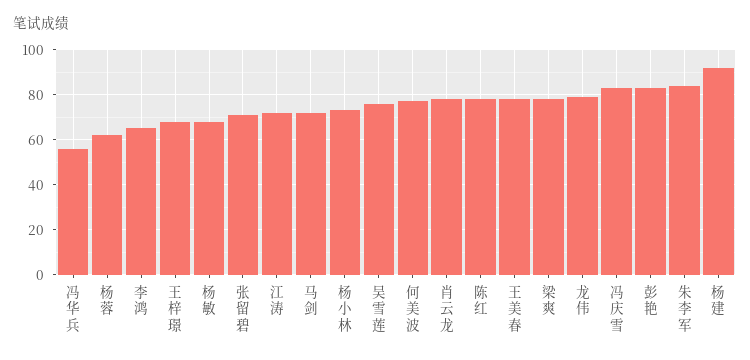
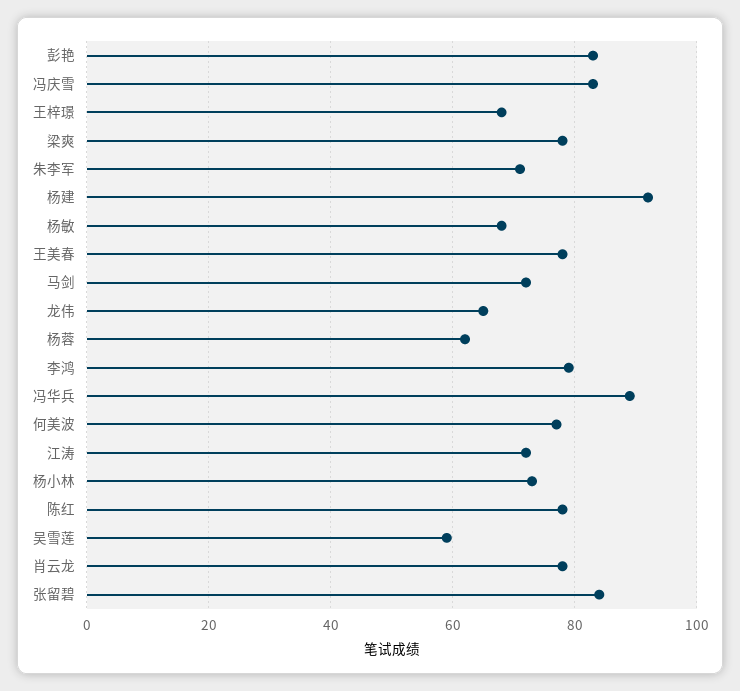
冯华兵: 55 -> 90
李鸿: 65 -> 80
张留碧: 70 -> 85
吴雪莲: 75 -> 60
龙伟: 80 -> 65
朱李军: 85 -> 70

